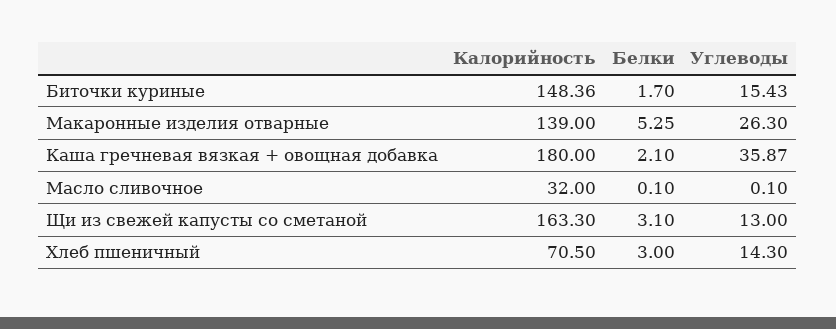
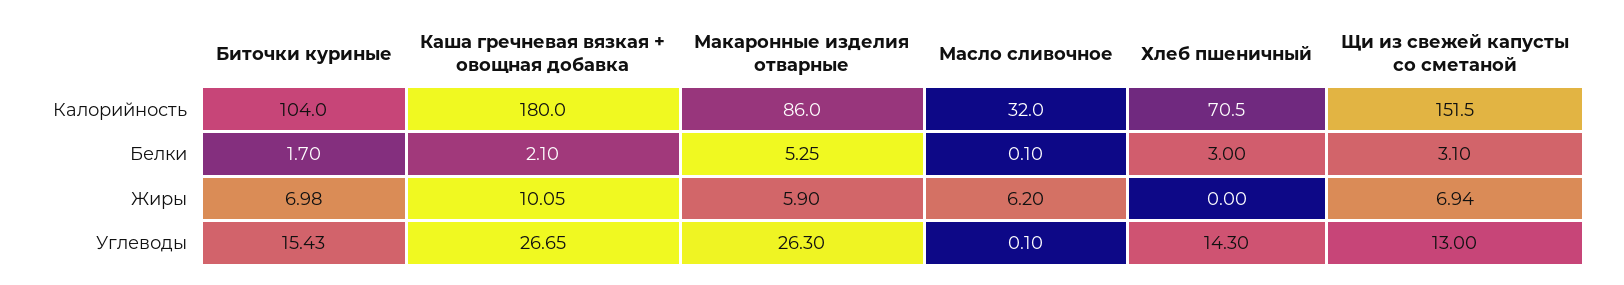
Калорийность, Биточки куриные: 148.36 -> 104
Калорийность, Макаронные изделия отварные: 139 -> 86
Углеводы, Каша гречневая вязкая + овощная добавка: 35.87 -> 26.65
Калорийность, Щи из свежей капусты со сметаной: 163.3 -> 151.5
Жиры, Биточки куриные: none -> 6.98
Жиры, Каша гречневая вязкая + овощная добавка: none -> 10.05
Жиры, Макаронные изделия отварные: none -> 5.9
Жиры, Масло сливочное: none -> 6.2
Жиры, Хлеб пшеничный: none -> 0
Жиры, Щи из свежей капусты со сметаной: none -> 6.94

